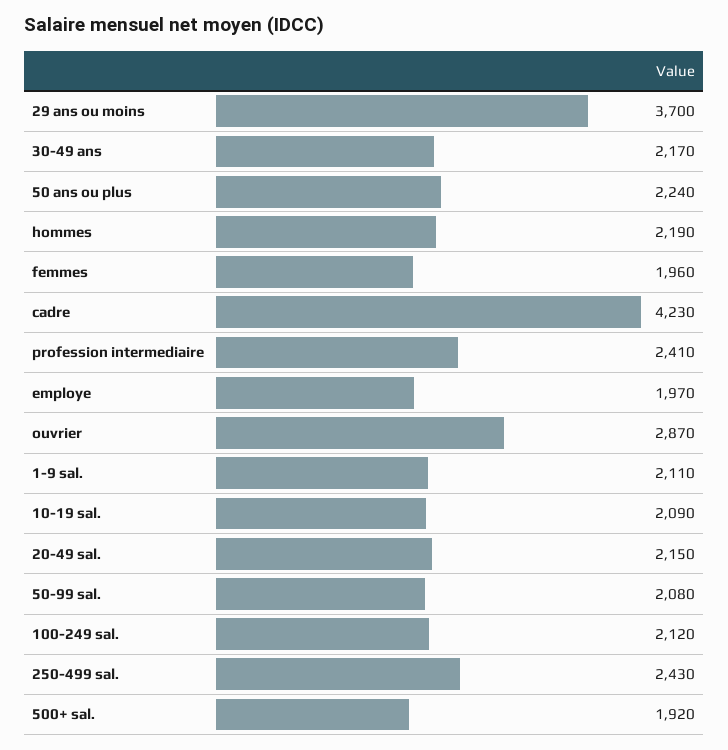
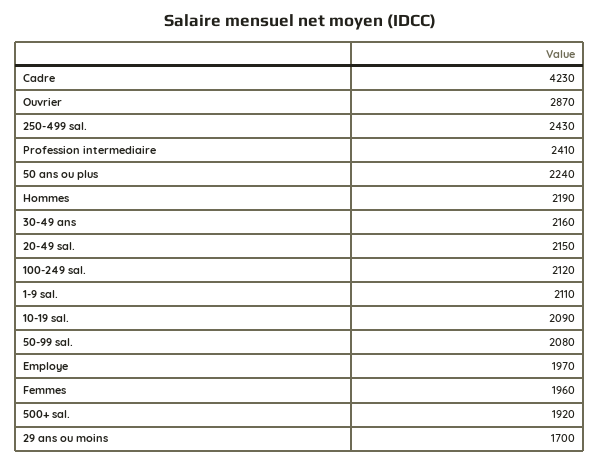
29 ans ou moins: 3700 -> 1700
30-49 ans: 2170 -> 2160

